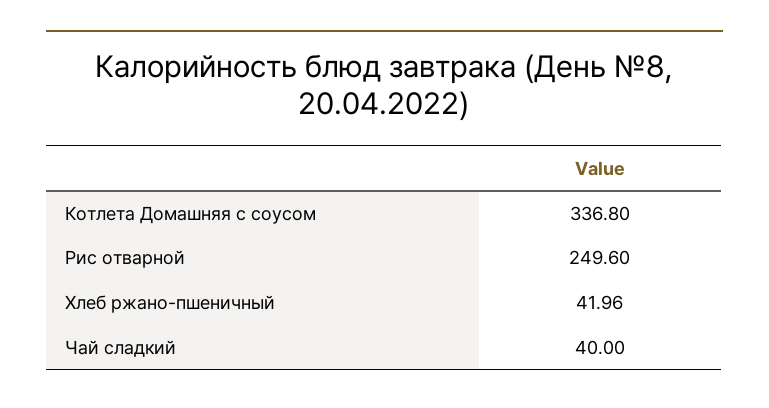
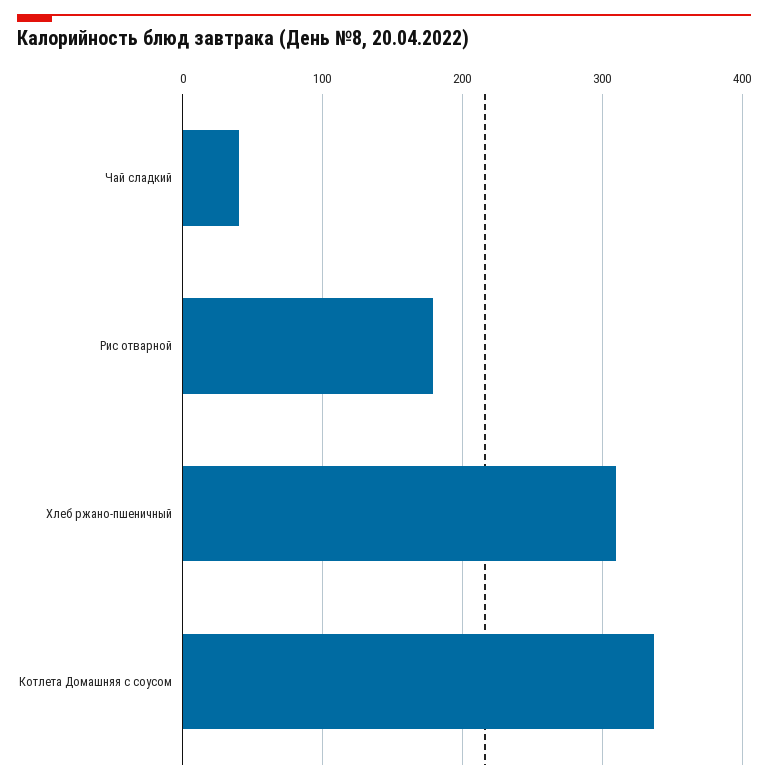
Рис отварной: 249.6 -> 180
Хлеб ржано-пшеничный: 41.96 -> 310

